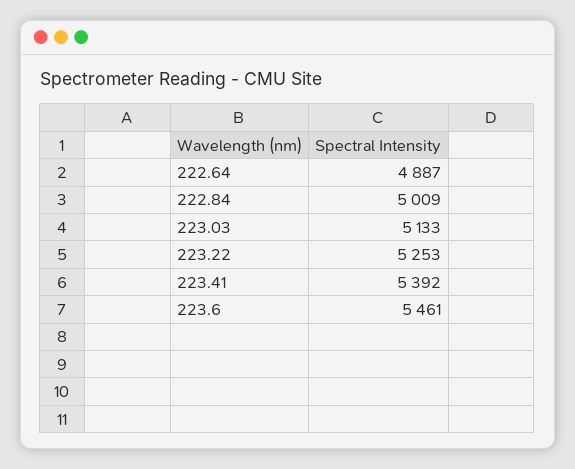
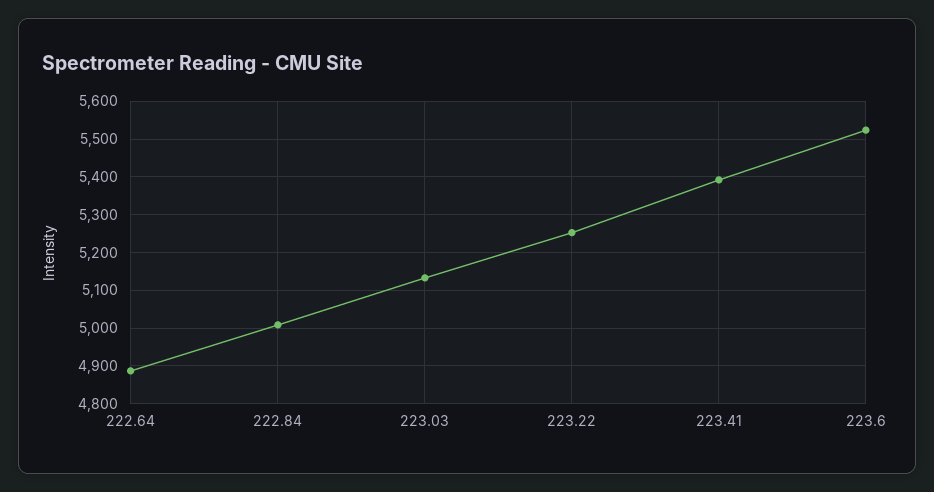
223.6: 5461 -> 5520

